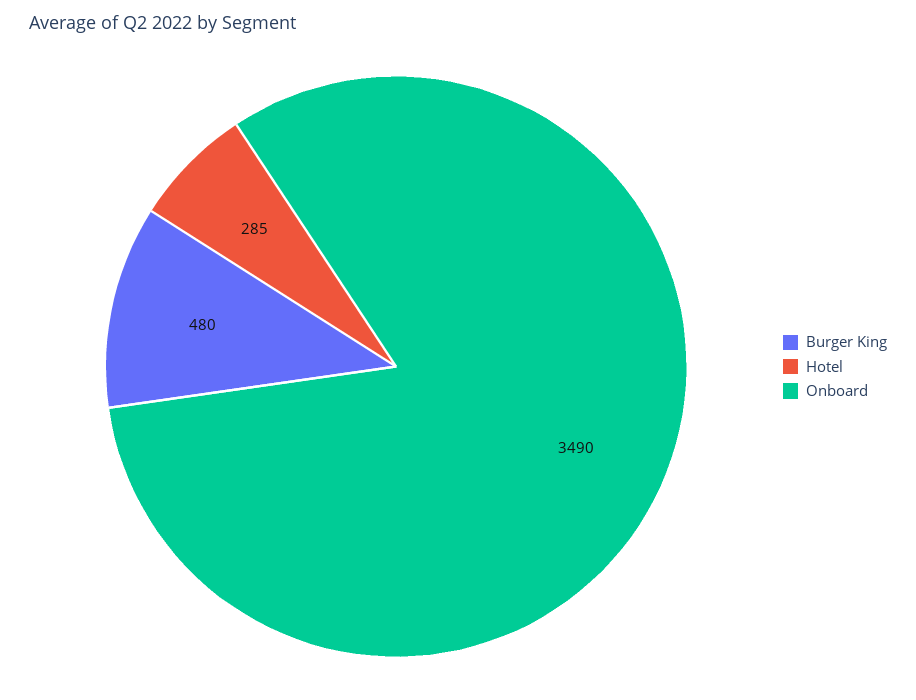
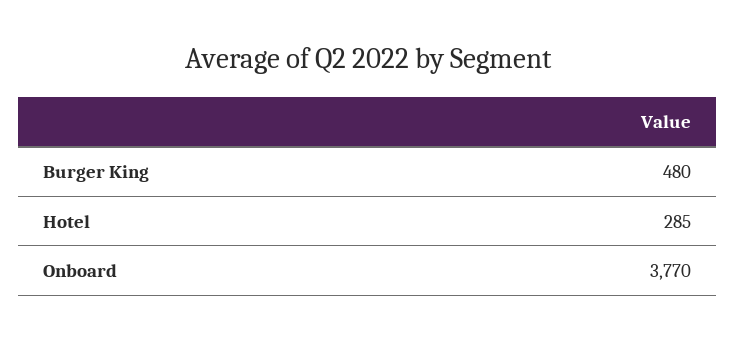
Onboard: 3490 -> 3770

